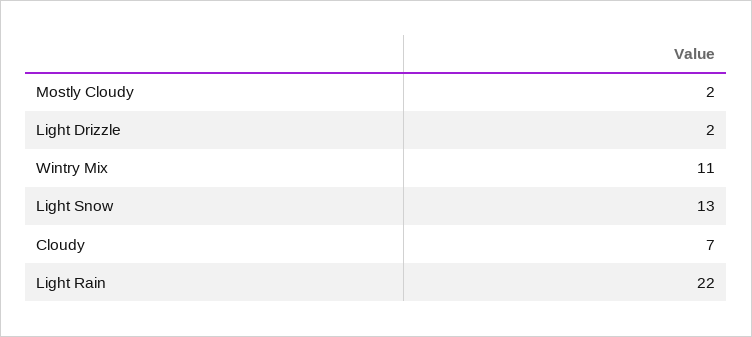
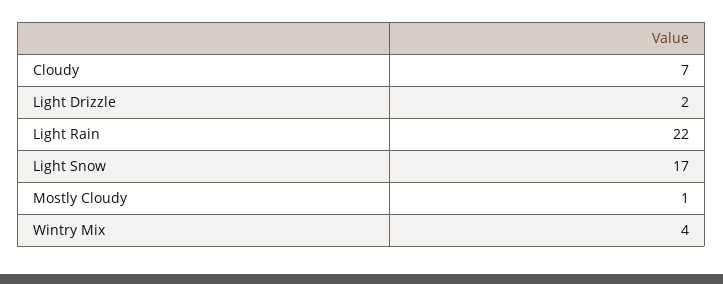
Mostly Cloudy: 2 -> 1
Wintry Mix: 11 -> 4
Light Snow: 13 -> 17

